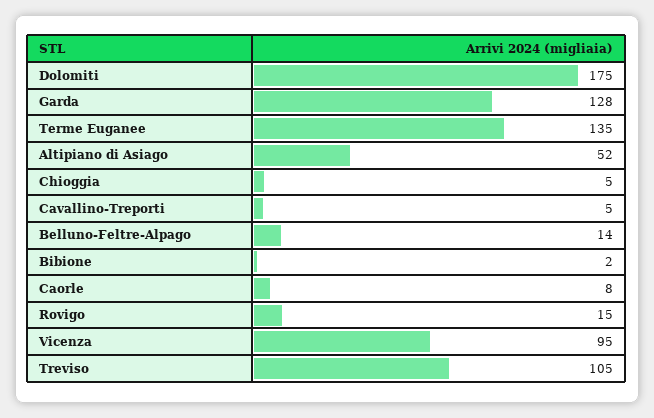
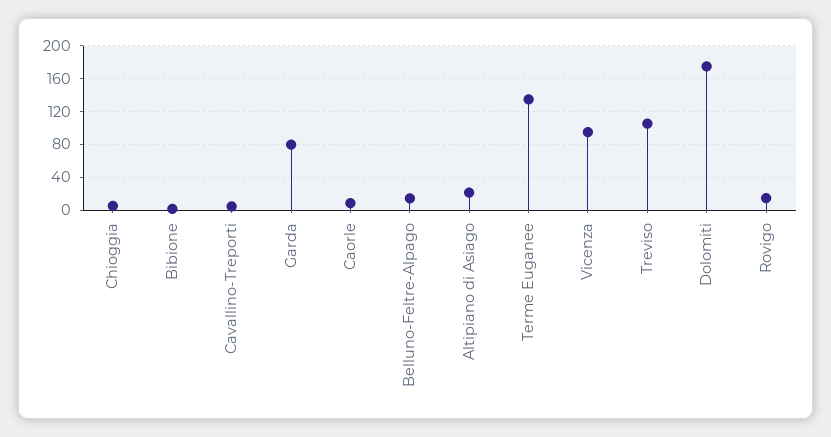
Garda: 128 -> 80
Altipiano di Asiago: 52 -> 20

